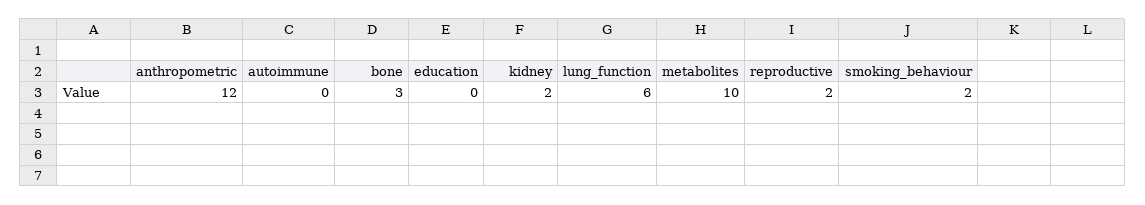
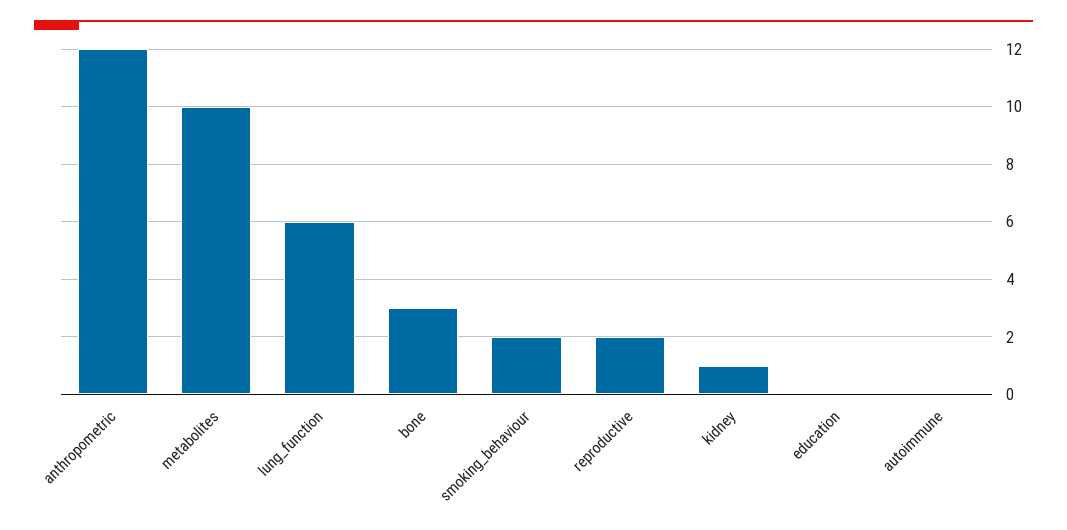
kidney: 2 -> 1

